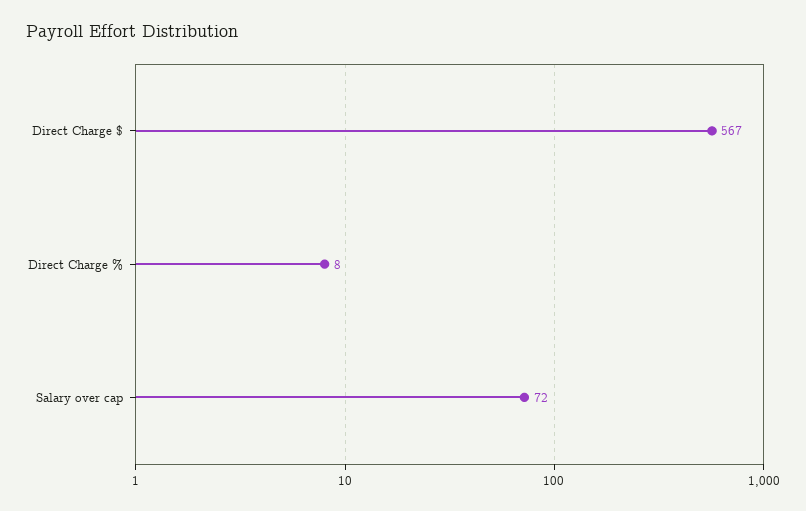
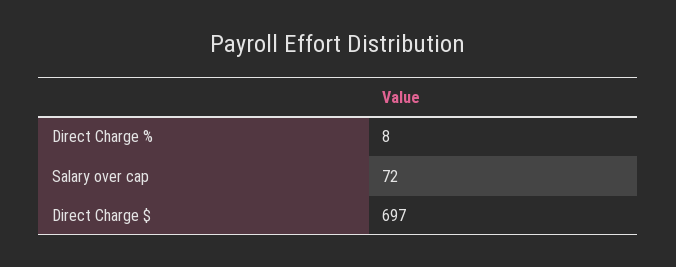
Direct Charge $: 567 -> 697

